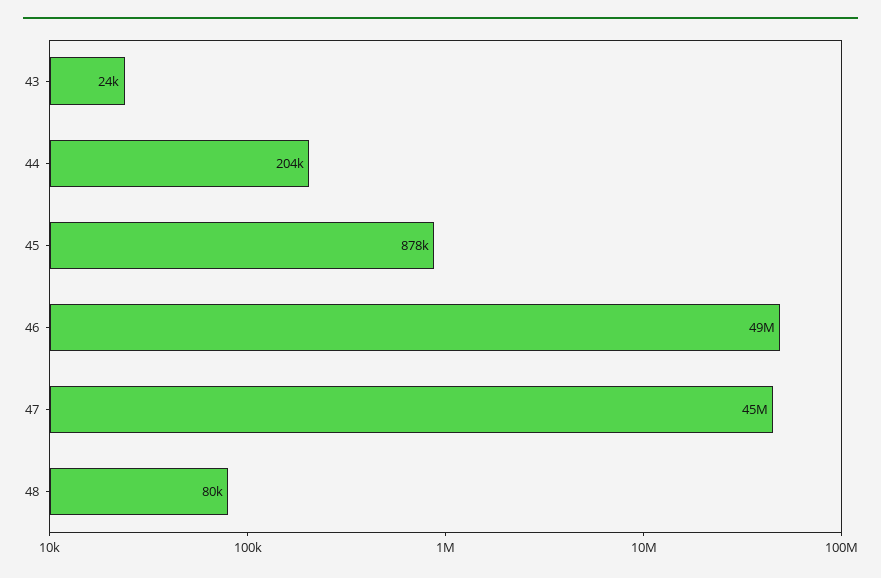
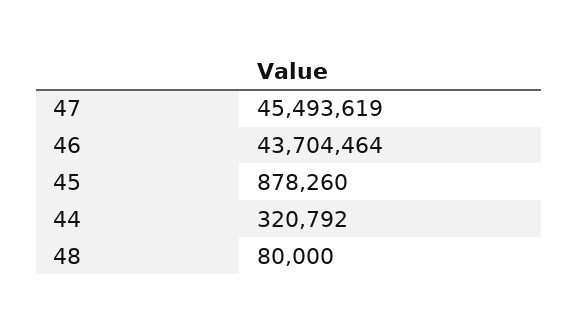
43: 24000 -> none
44: 204000 -> 320792
46: 49000000 -> 43704464

